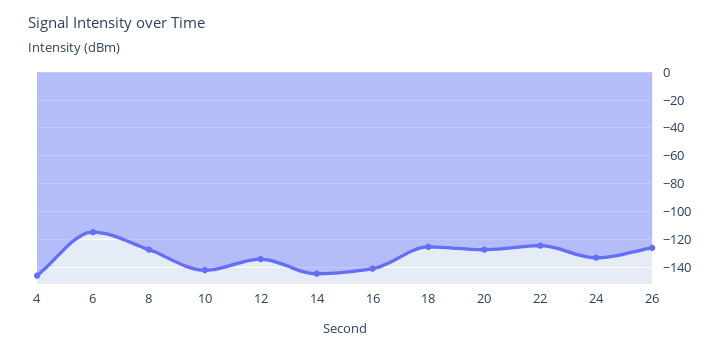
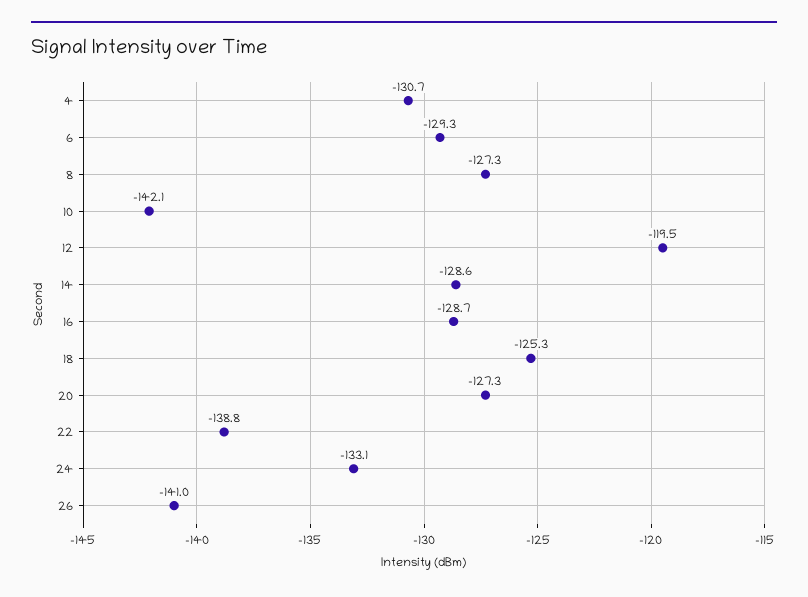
4: -145 -> -130.7
6: -115 -> -129.3
12: -135 -> -119.5
14: -145 -> -128.6
16: -140 -> -128.7
22: -125 -> -138.8
26: -125 -> -141

